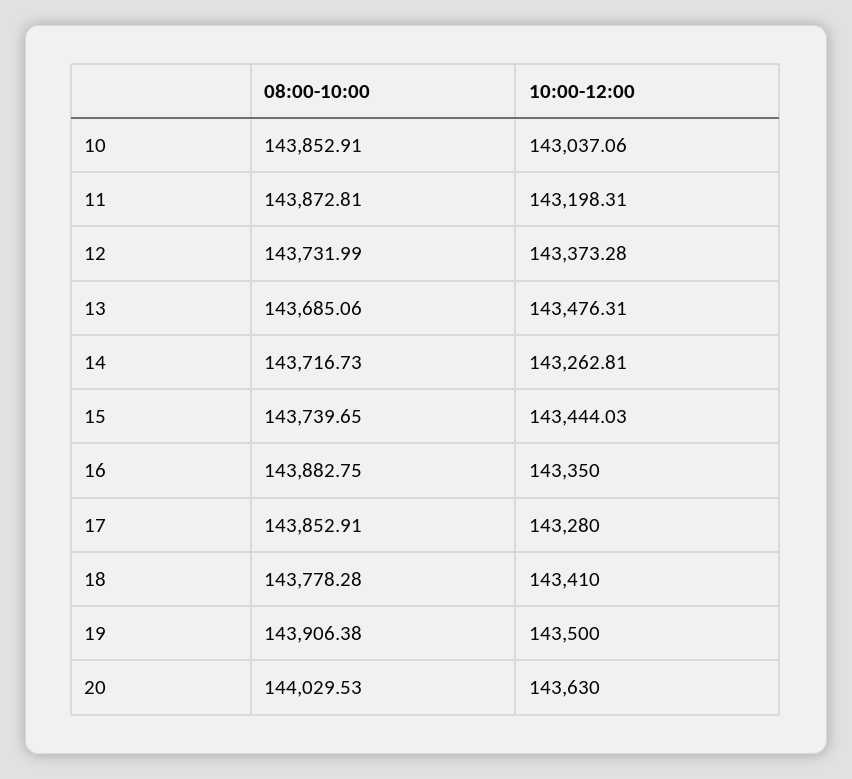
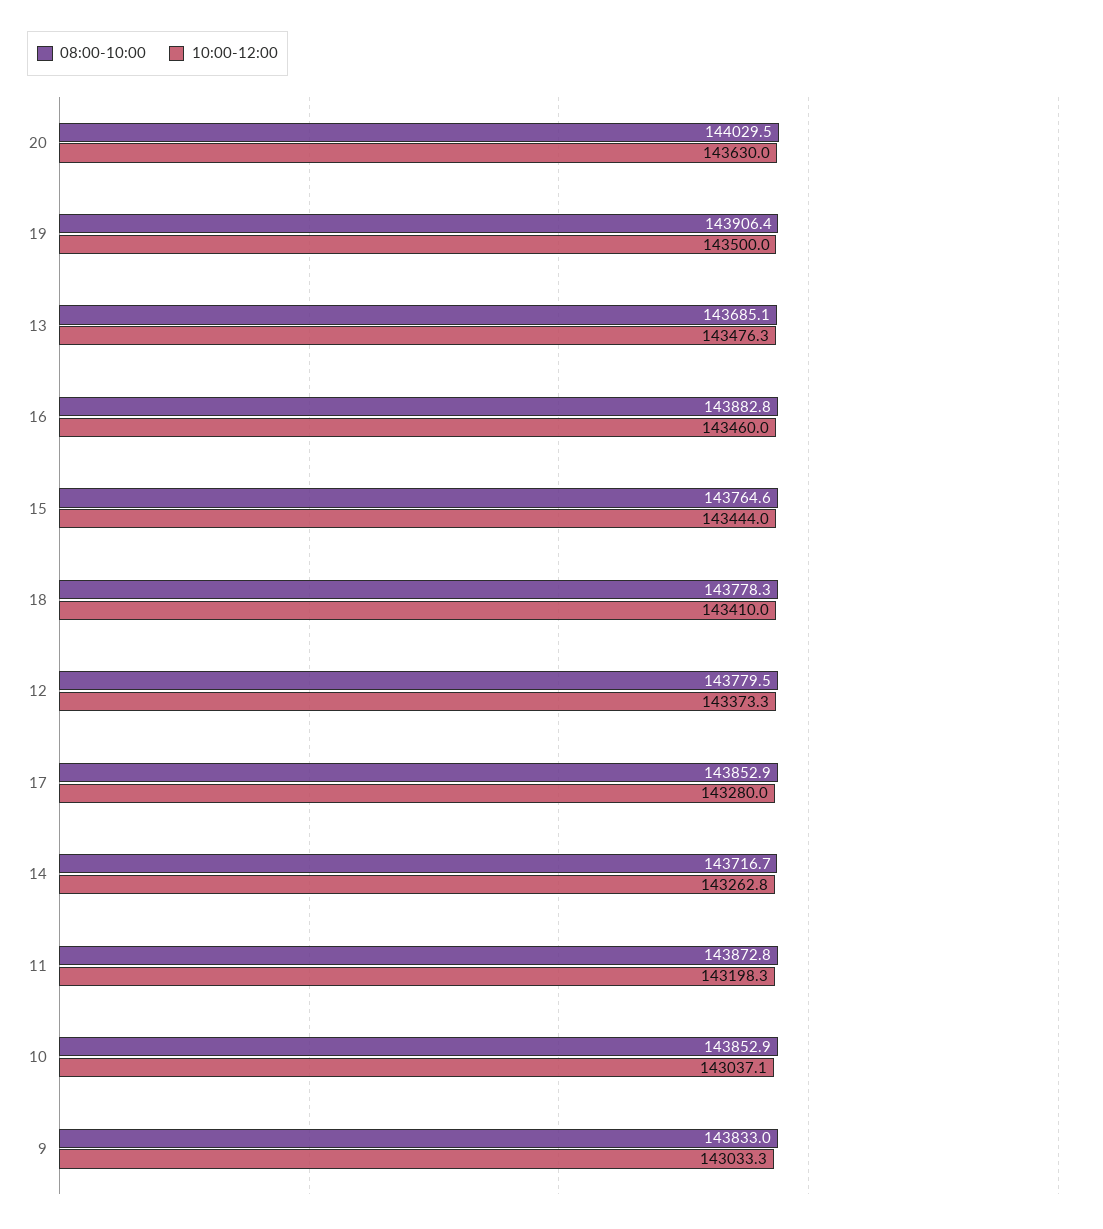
08:00-10:00, 12: 143731.99 -> 143779.5
08:00-10:00, 15: 143739.65 -> 143764.6
10:00-12:00, 16: 143350 -> 143460
08:00-10:00, 9: none -> 143833
10:00-12:00, 9: none -> 143033.3

